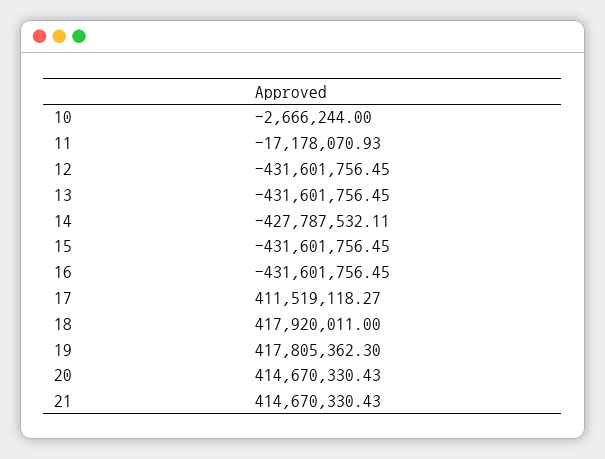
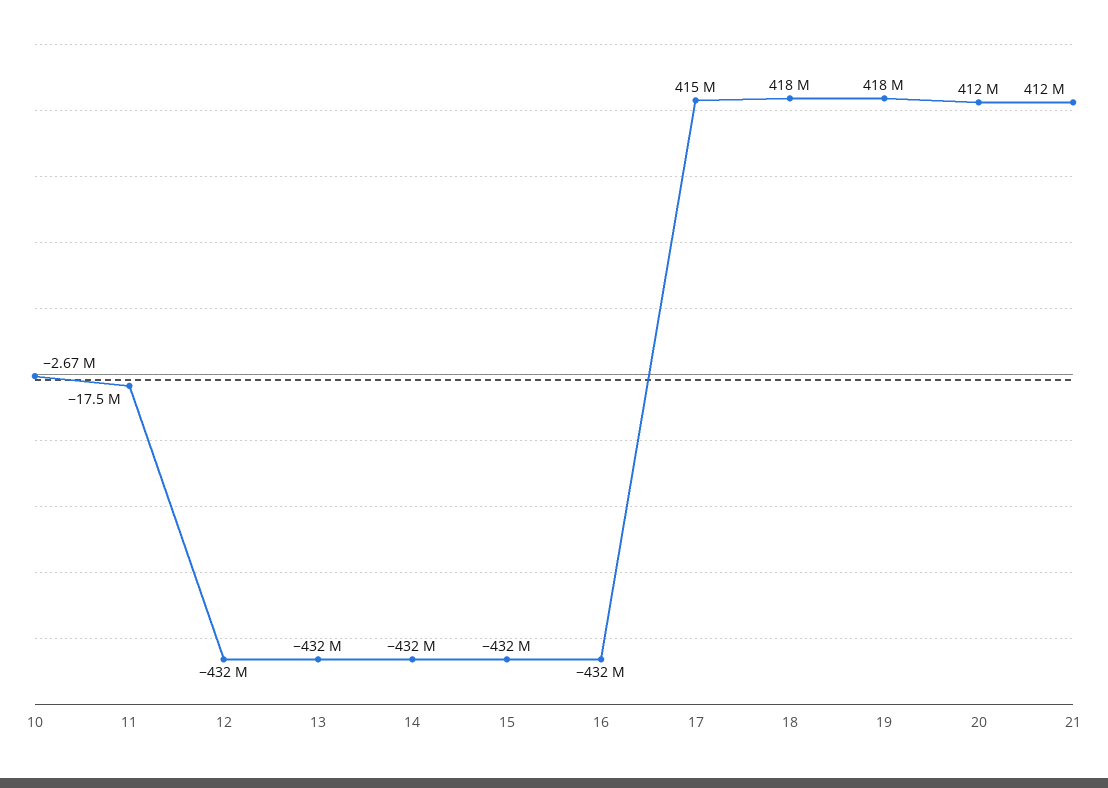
11: -17178070.93 -> -17500000
14: -427787532.11 -> -432000000
17: 411519118.27 -> 415000000
20: 414670330.43 -> 412000000
21: 414670330.43 -> 412000000

